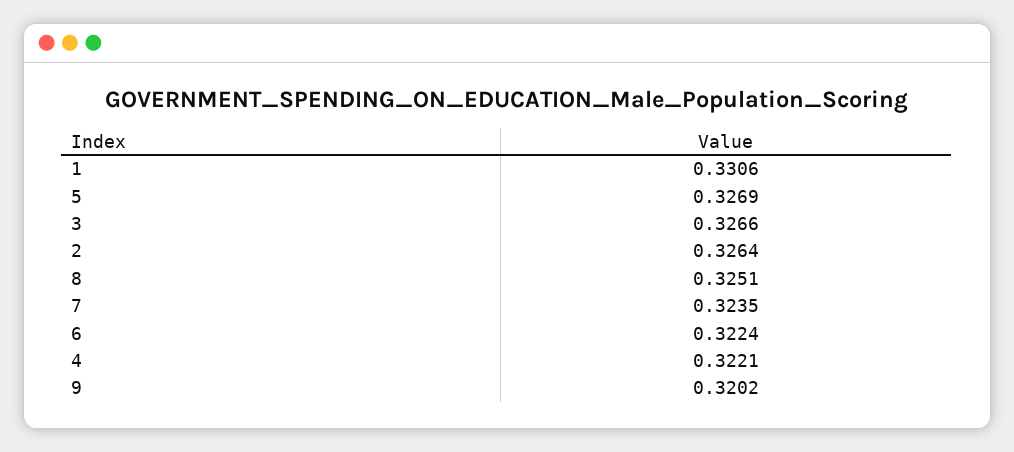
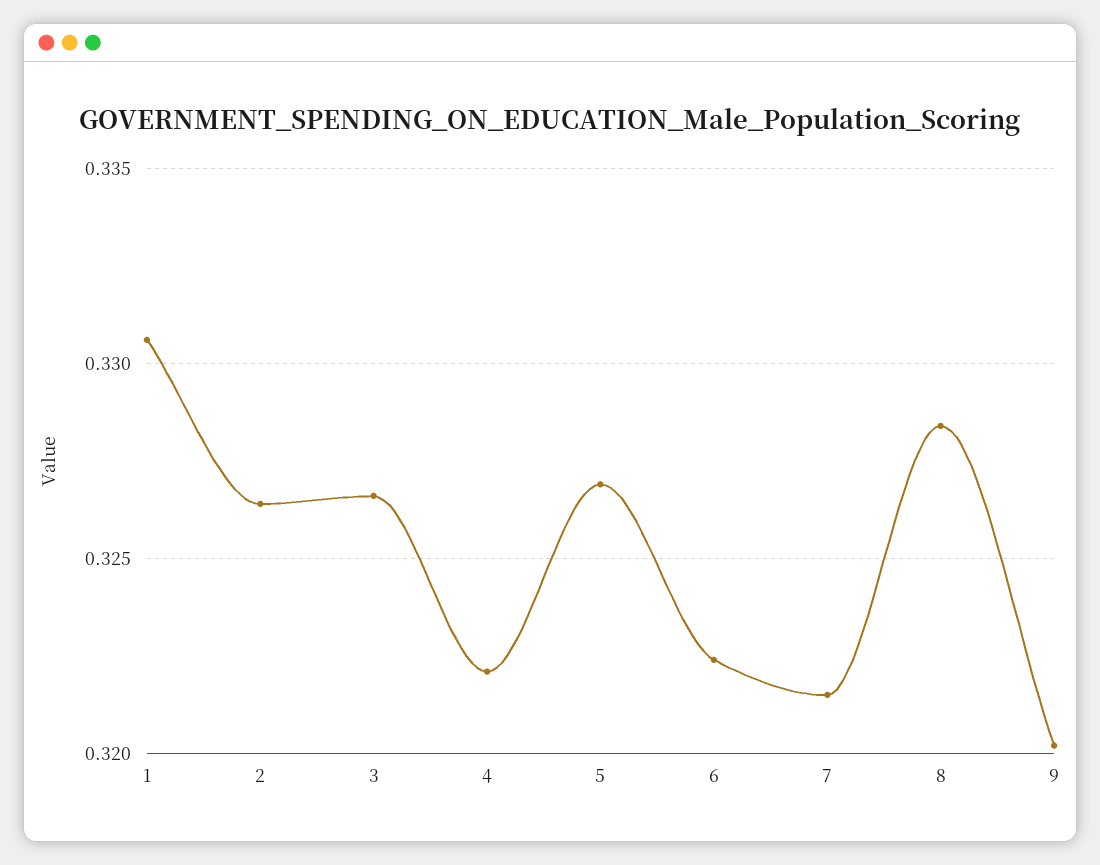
8: 0.3251 -> 0.3285
7: 0.3235 -> 0.3215

